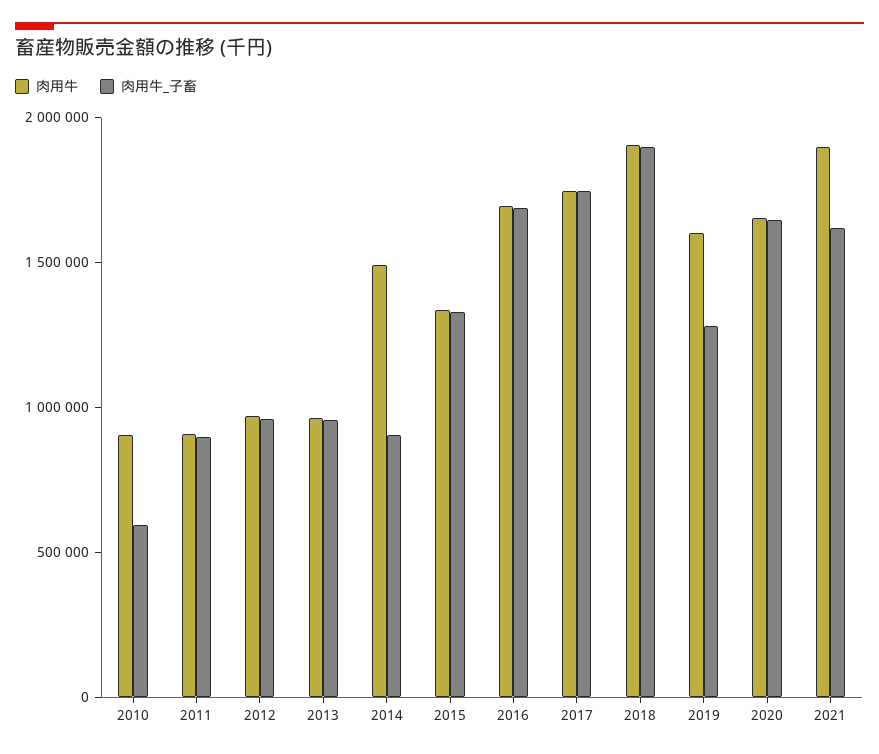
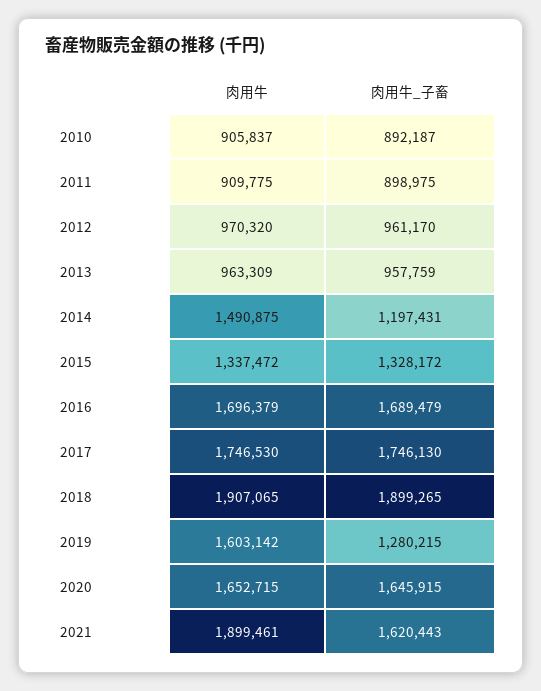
肉用牛_子畜, 2010: 600000 -> 892187
肉用牛_子畜, 2014: 900000 -> 1197431

